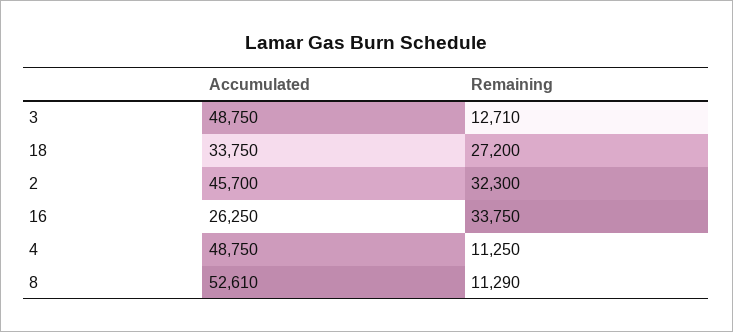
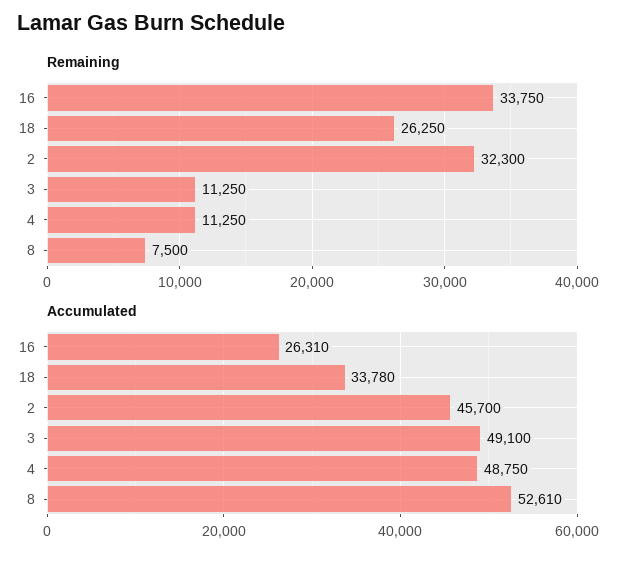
Accumulated, 3: 48750 -> 49100
Remaining, 3: 12710 -> 11250
Accumulated, 18: 33750 -> 33780
Remaining, 18: 27200 -> 26250
Accumulated, 16: 26250 -> 26310
Remaining, 8: 11290 -> 7500

